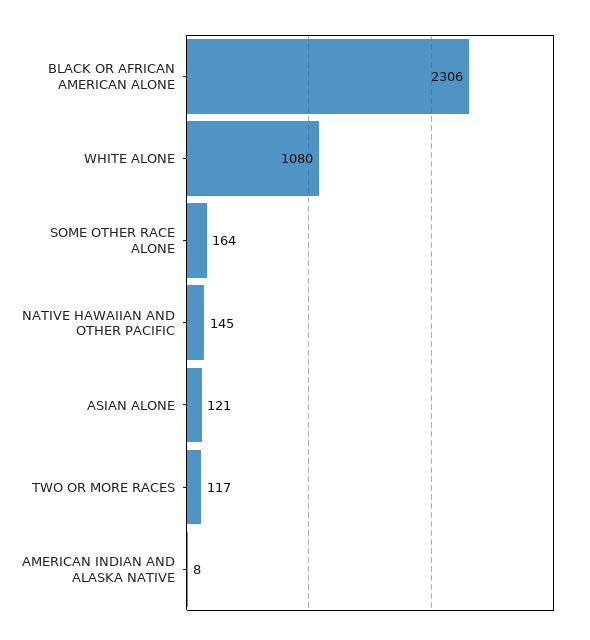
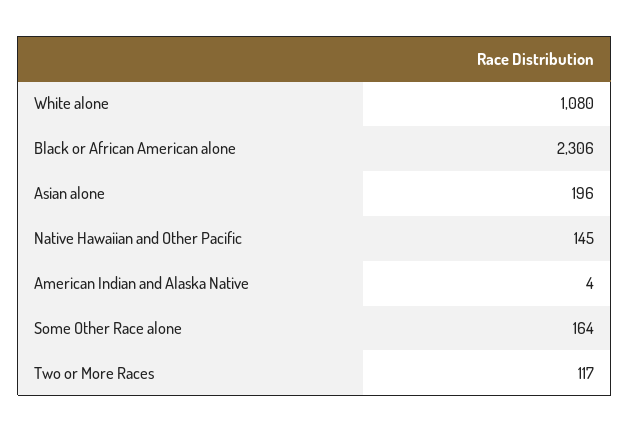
ASIAN ALONE: 121 -> 196
AMERICAN INDIAN AND ALASKA NATIVE: 8 -> 4

